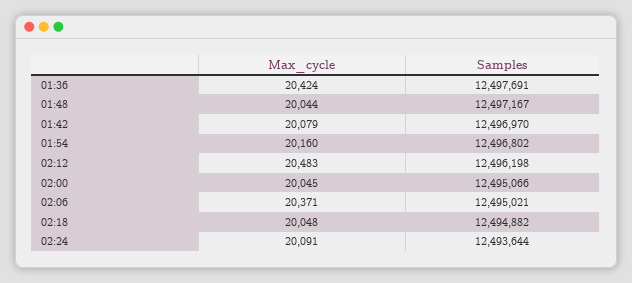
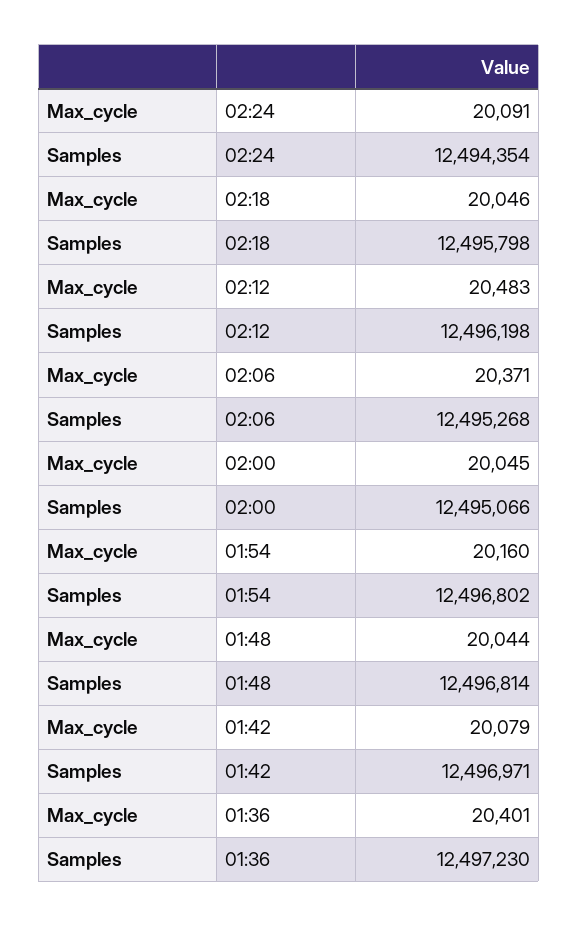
Max_cycle, 01:36: 20424 -> 20401
Samples, 01:36: 12497691 -> 12497230
Samples, 01:48: 12497167 -> 12496814
Samples, 01:42: 12496970 -> 12496971
Samples, 02:06: 12495021 -> 12495268
Max_cycle, 02:18: 20048 -> 20046
Samples, 02:18: 12494882 -> 12495798
Samples, 02:24: 12493644 -> 12494354

